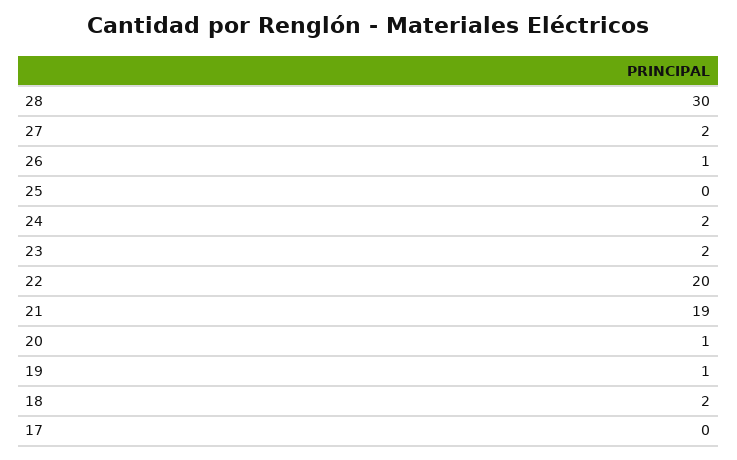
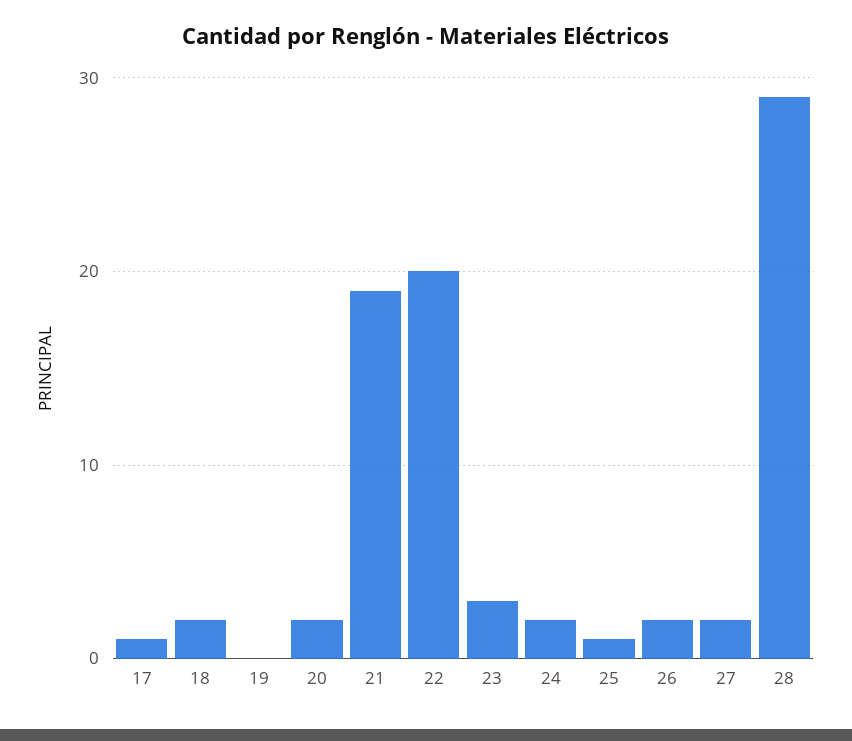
28: 30 -> 29
26: 1 -> 2
25: 0 -> 1
23: 2 -> 3
20: 1 -> 2
19: 1 -> 0
17: 0 -> 1

